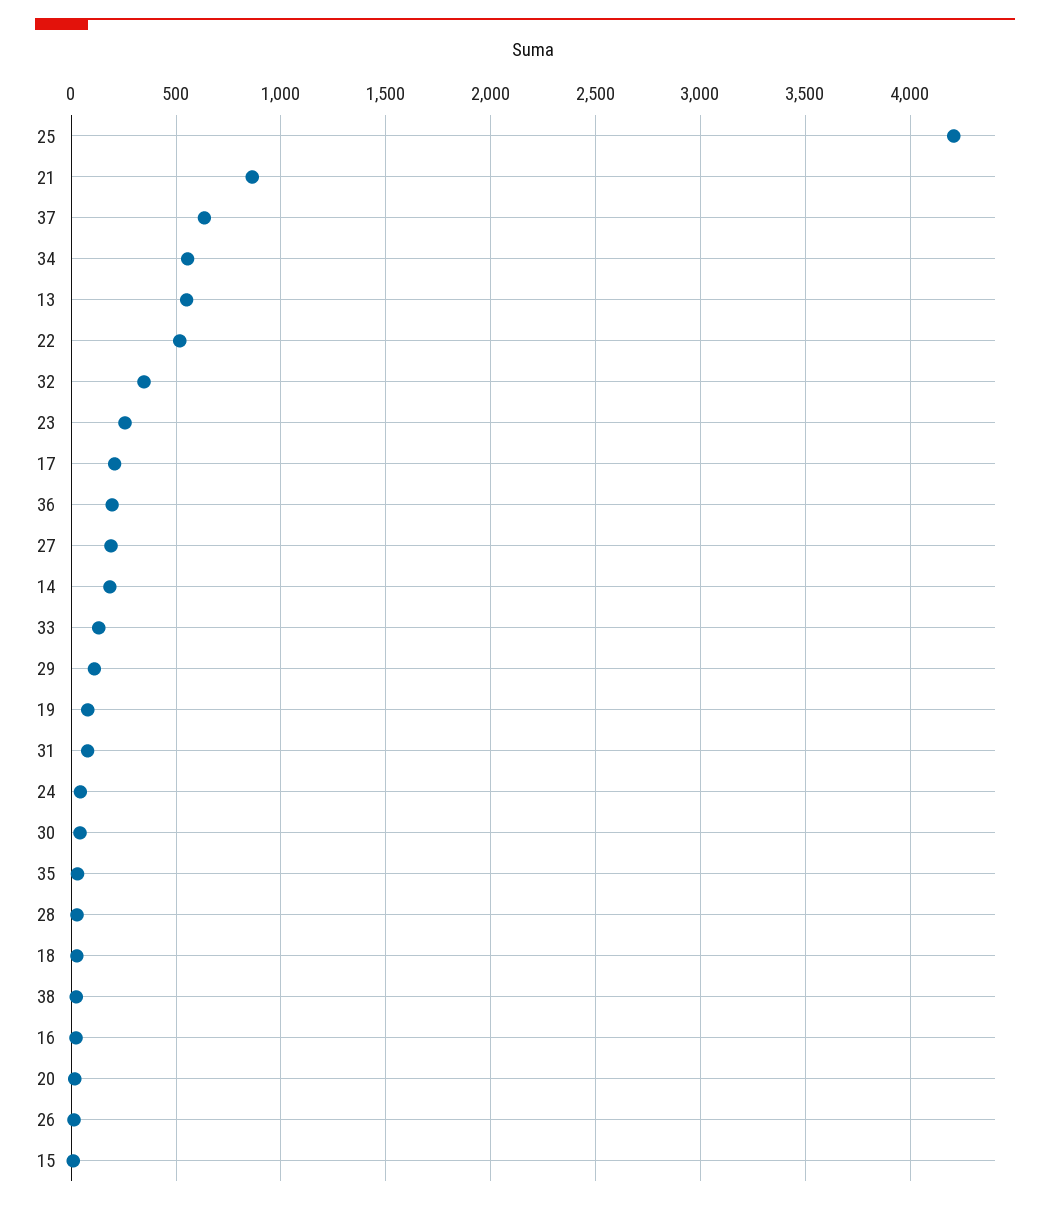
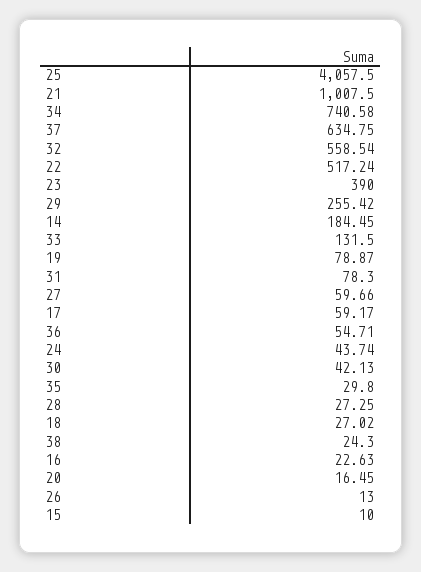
25: 4200 -> 4057.5
21: 850 -> 1007.5
34: 550 -> 740.58
13: 550 -> none
32: 350 -> 558.54
23: 250 -> 390
17: 200 -> 59.17
36: 200 -> 54.71
27: 200 -> 59.66
29: 100 -> 255.42

